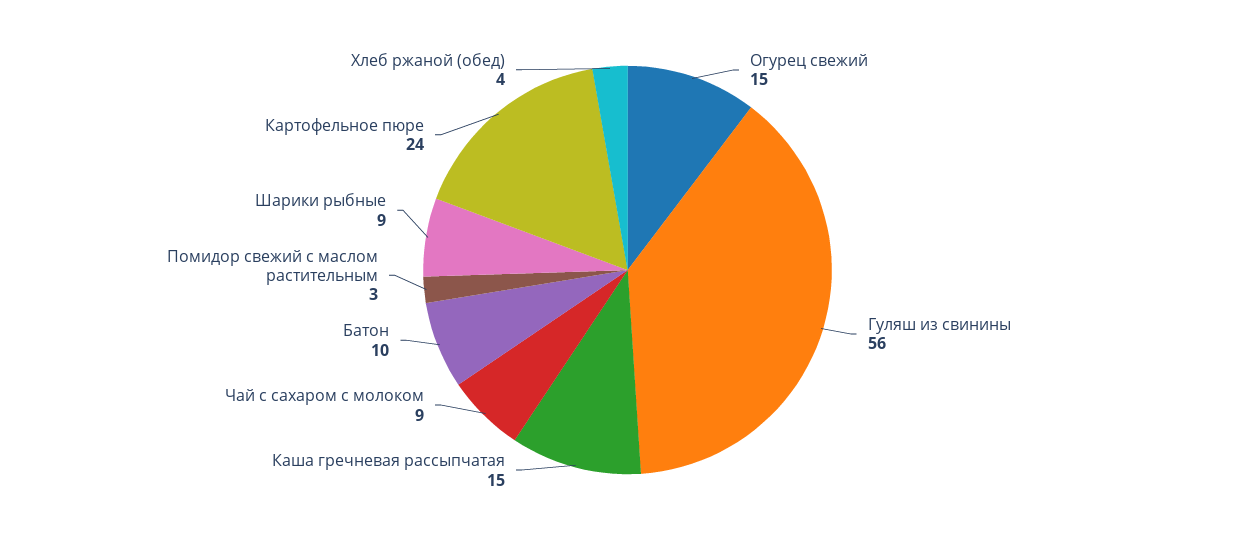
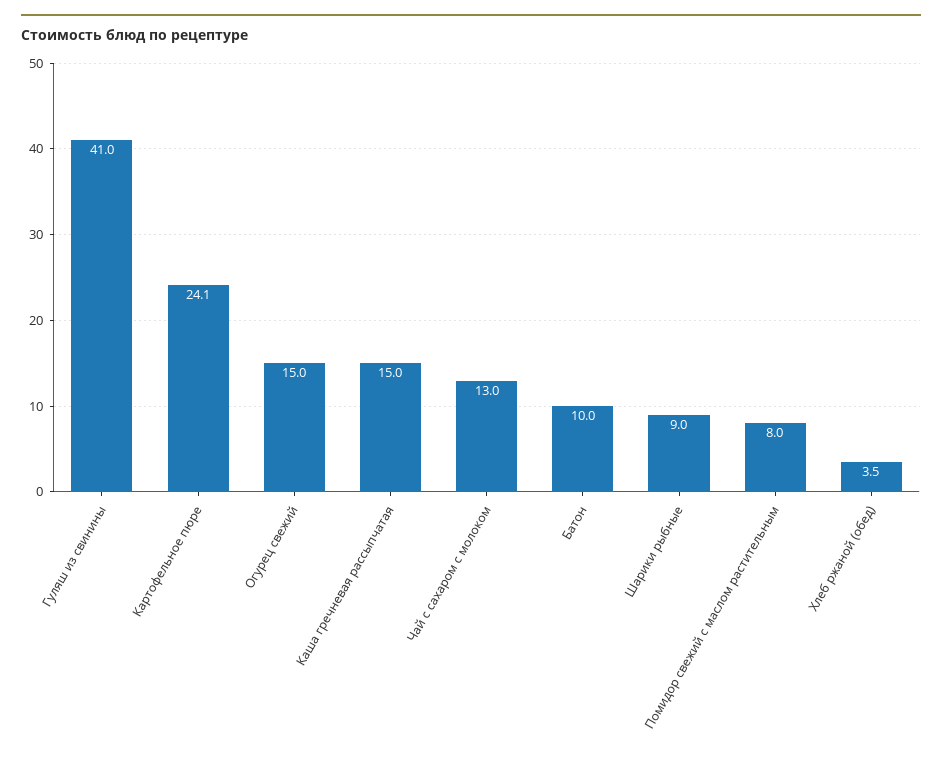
Гуляш из свинины: 56 -> 41
Чай с сахаром с молоком: 9 -> 13
Помидор свежий с маслом растительным: 3 -> 8

